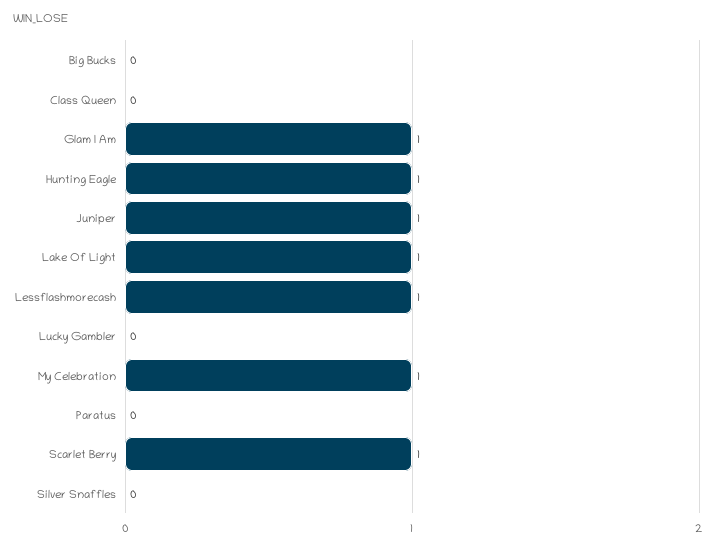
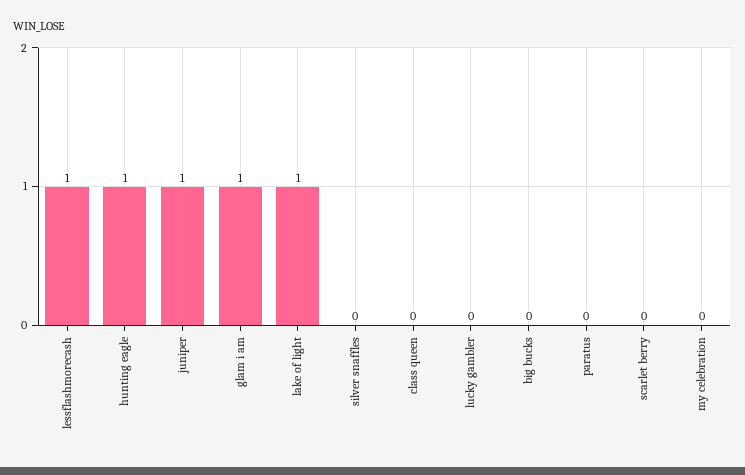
My Celebration: 1 -> 0
Scarlet Berry: 1 -> 0

